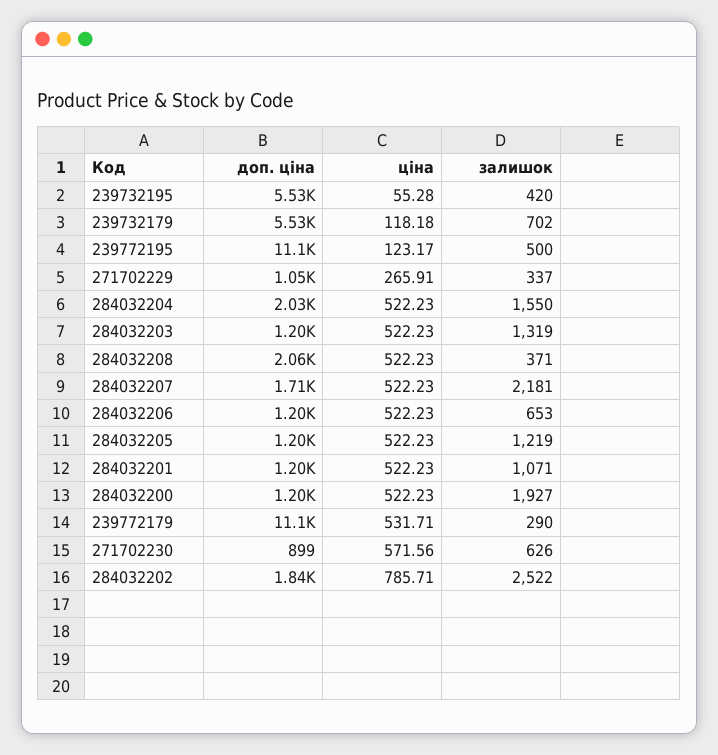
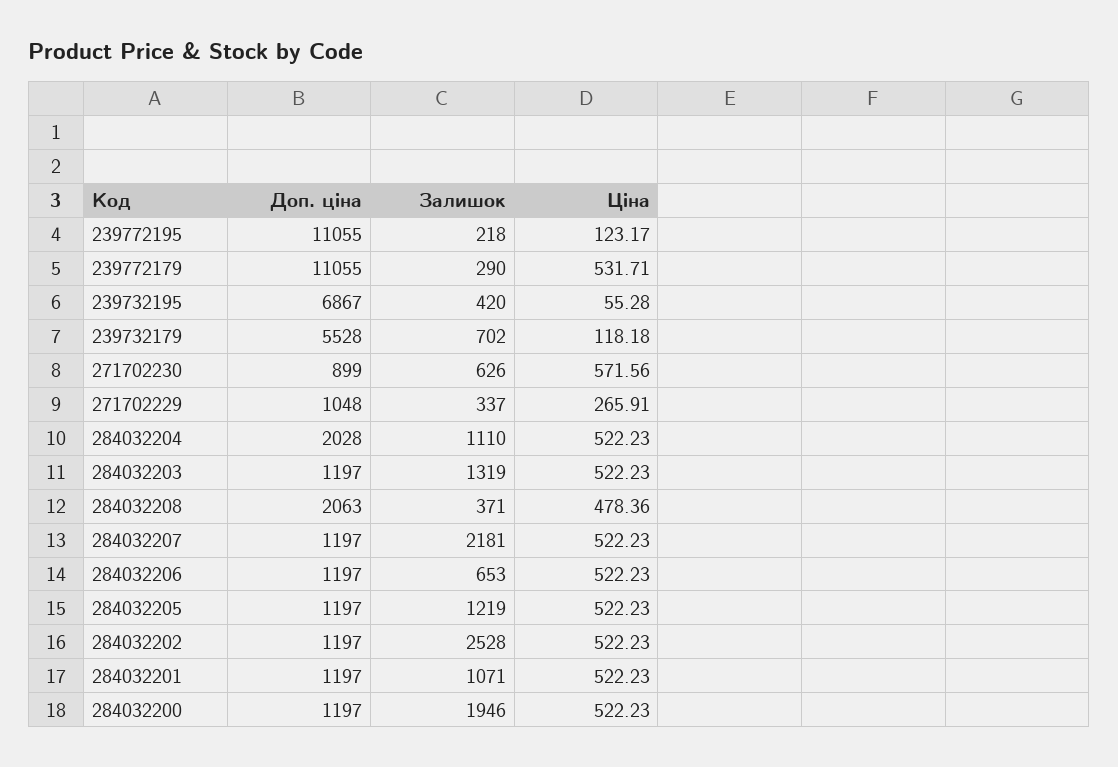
доп. ціна, 239732195: 5530 -> 6867
залишок, 239772195: 500 -> 218
залишок, 284032204: 1550 -> 1110
ціна, 284032208: 522.23 -> 478.36
доп. ціна, 284032207: 1710 -> 1197
залишок, 284032200: 1927 -> 1946
доп. ціна, 284032202: 1840 -> 1197
ціна, 284032202: 785.71 -> 522.23
залишок, 284032202: 2522 -> 2528

